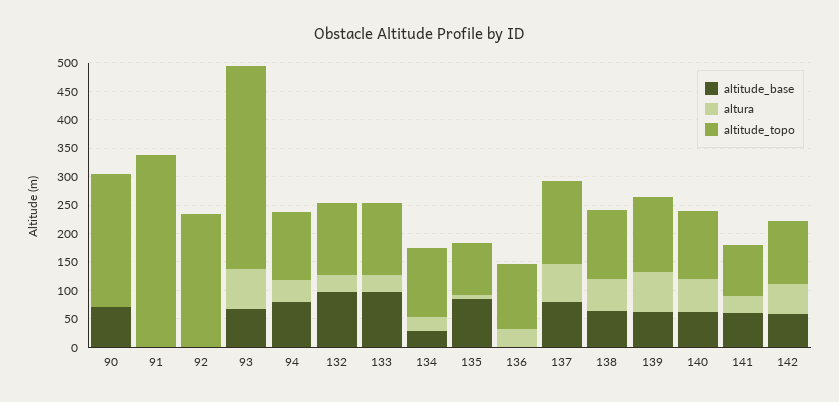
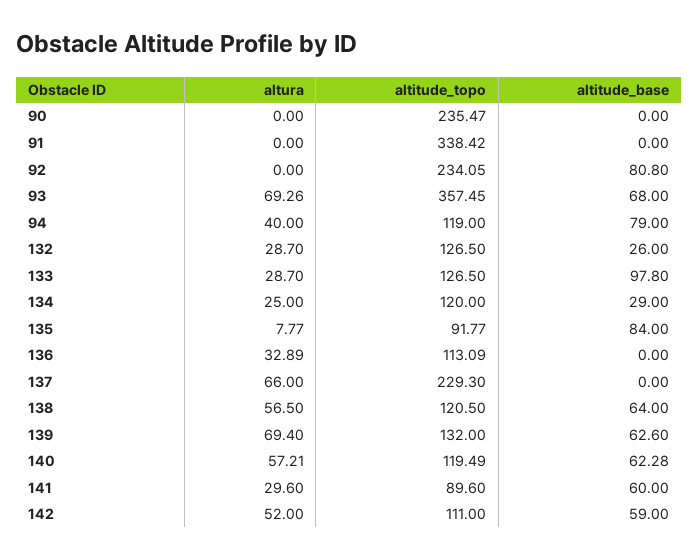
altitude_base, 90: 75 -> 0
altitude_base, 92: 0 -> 80.8
altitude_base, 132: 100 -> 26
altitude_base, 137: 75 -> 0
altitude_topo, 137: 150 -> 229.3

